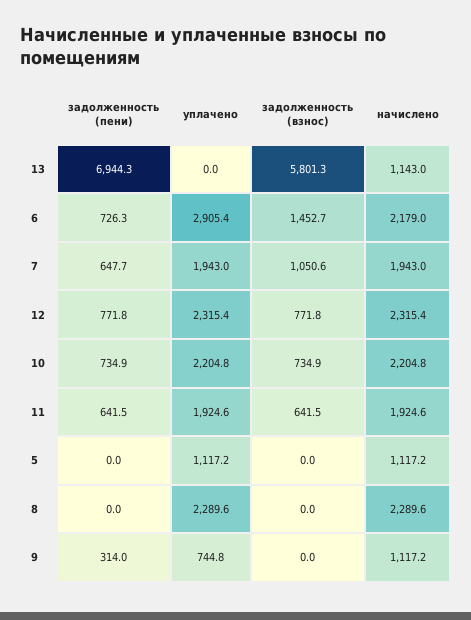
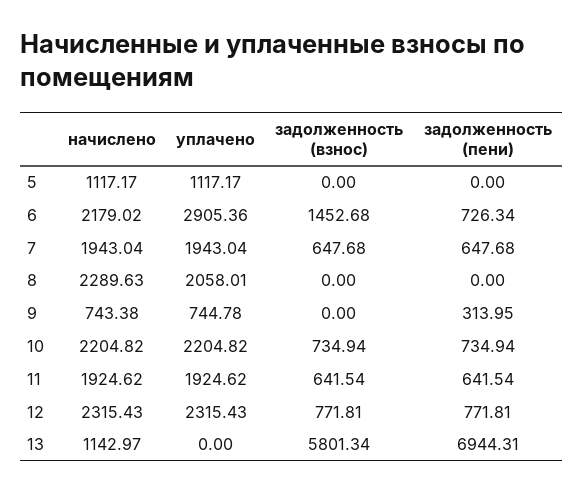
задолженность (взнос), 7: 1050.6 -> 647.68
уплачено, 8: 2289.6 -> 2058.01
начислено, 9: 1117.2 -> 743.38

